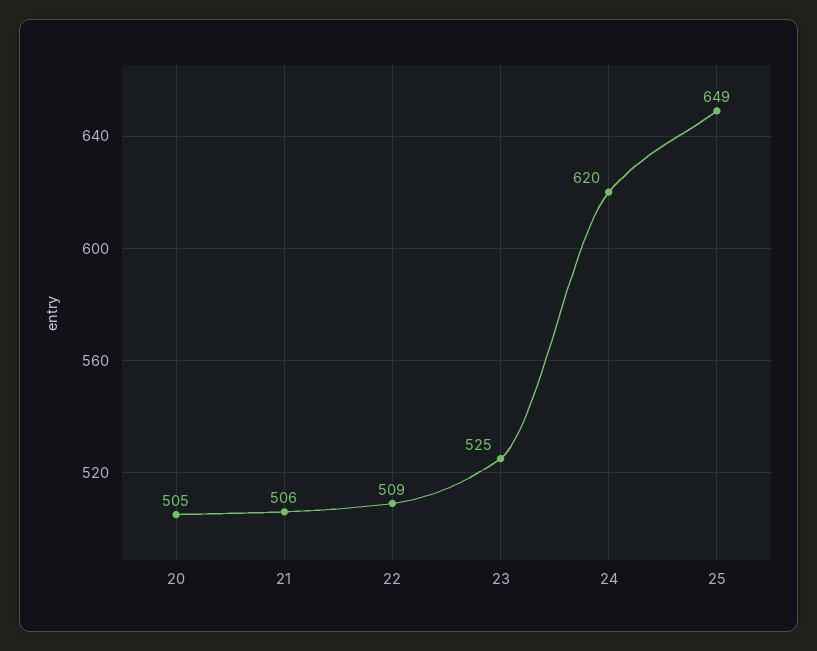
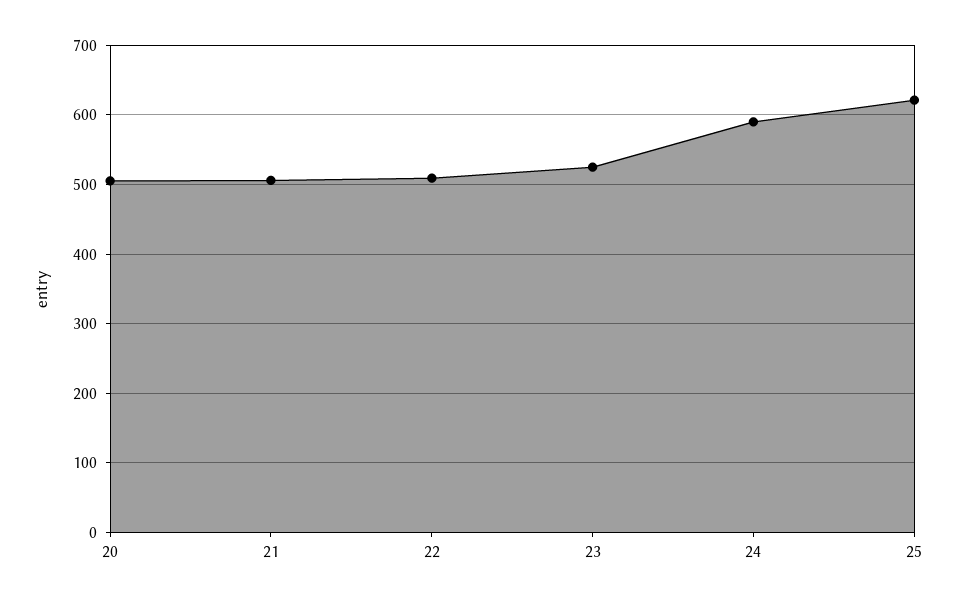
24: 620 -> 590
25: 649 -> 620

